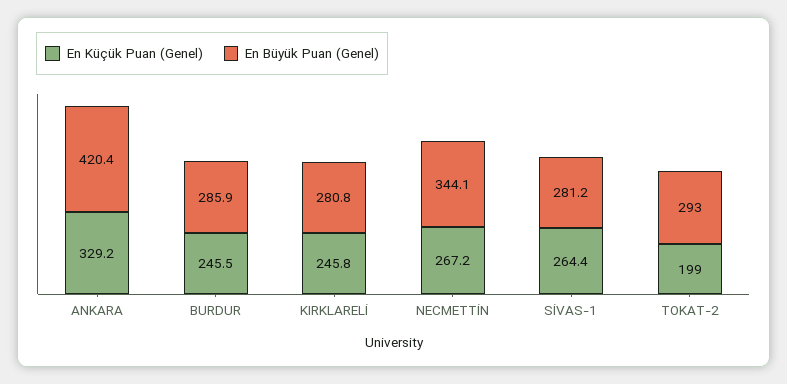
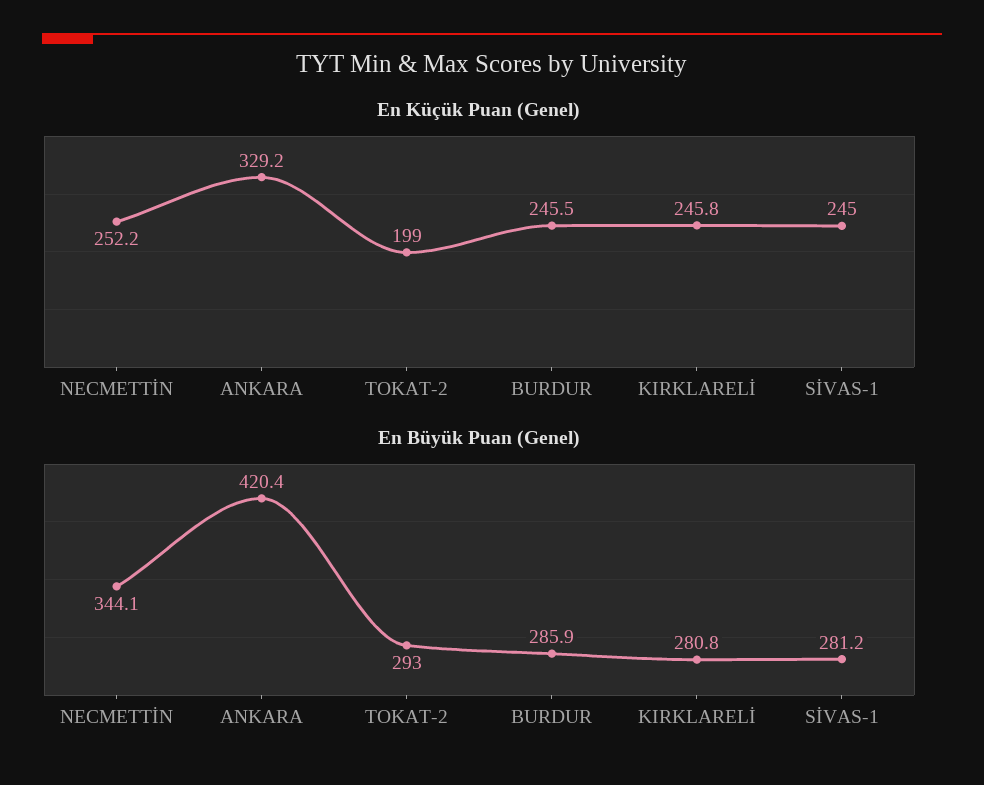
En Küçük Puan (Genel), NECMETTİN: 267.2 -> 252.2
En Küçük Puan (Genel), SİVAS-1: 264.4 -> 245

